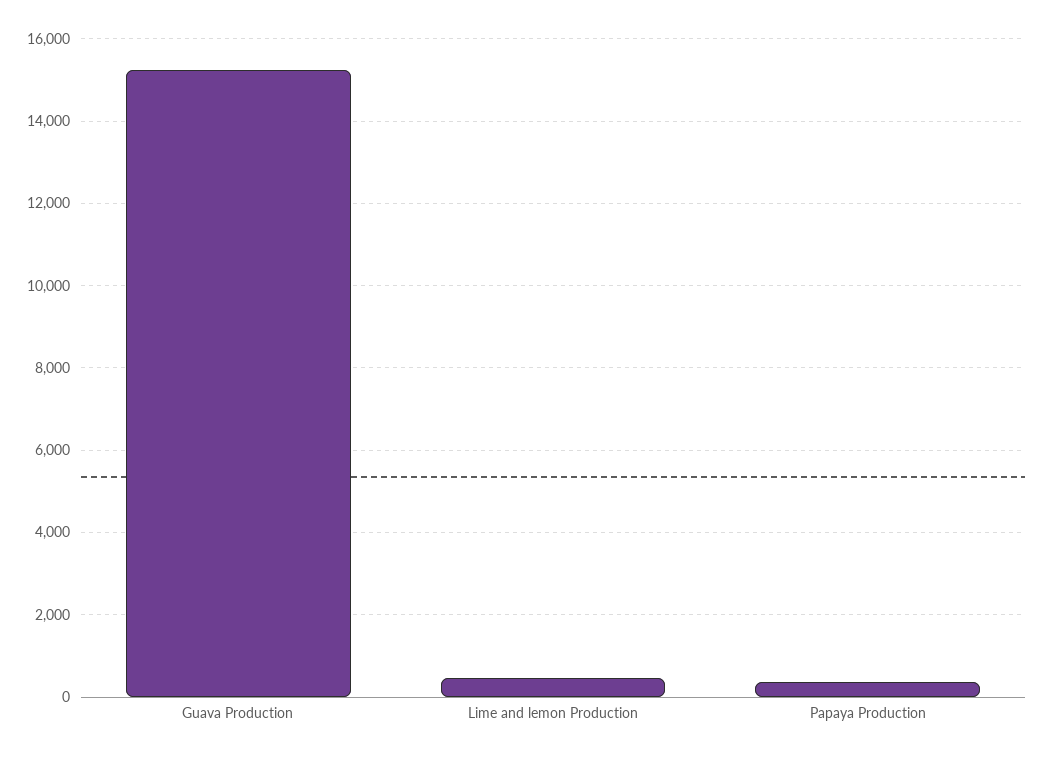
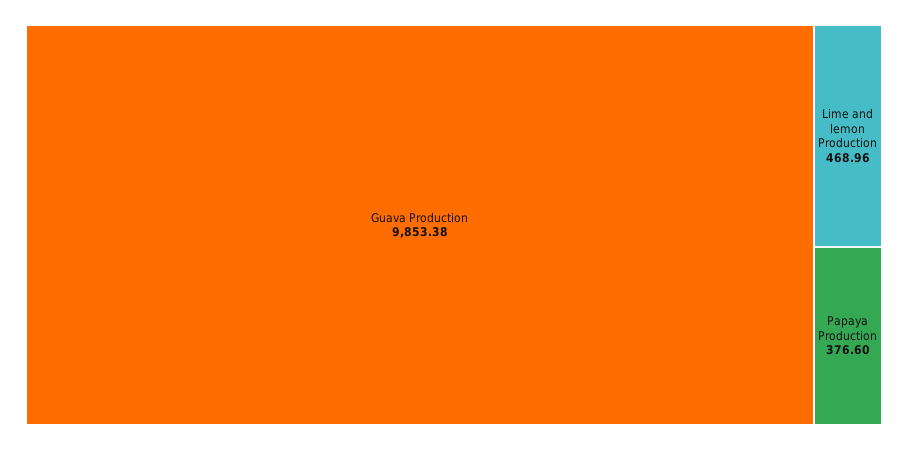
Guava Production: 15200 -> 9853.38

